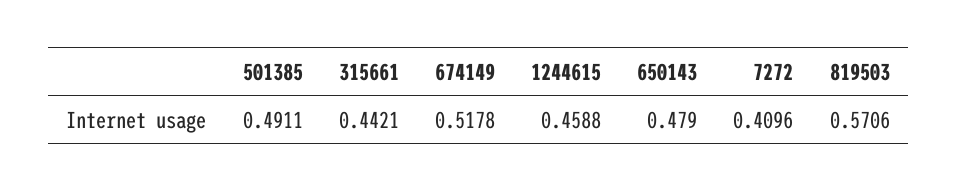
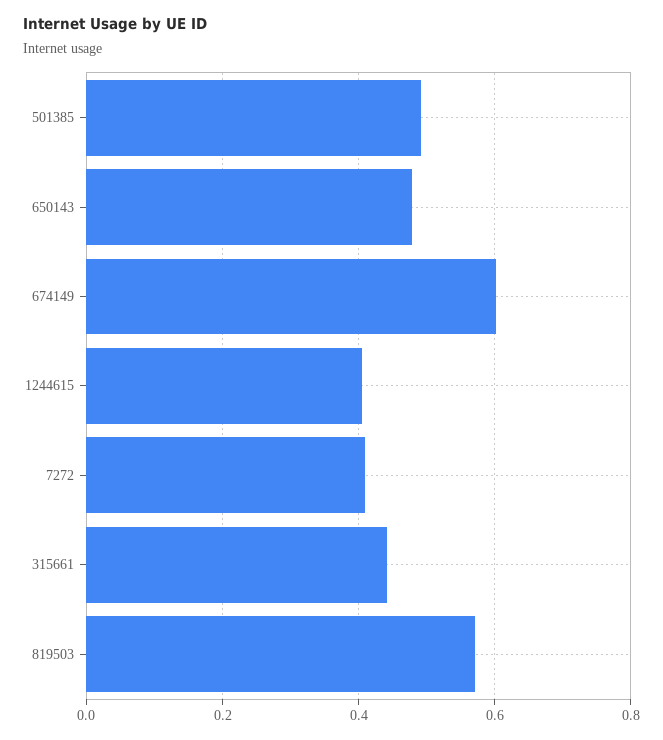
674149: 0.5178 -> 0.6
1244615: 0.4588 -> 0.4

